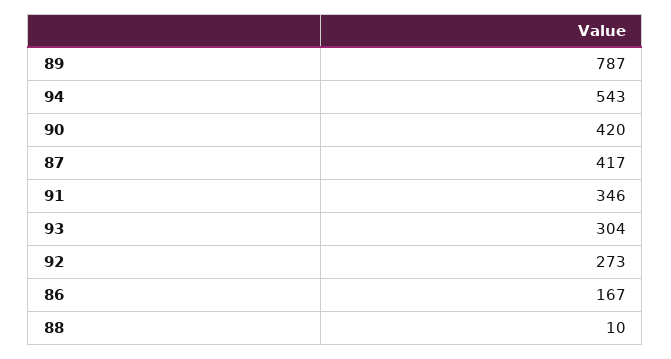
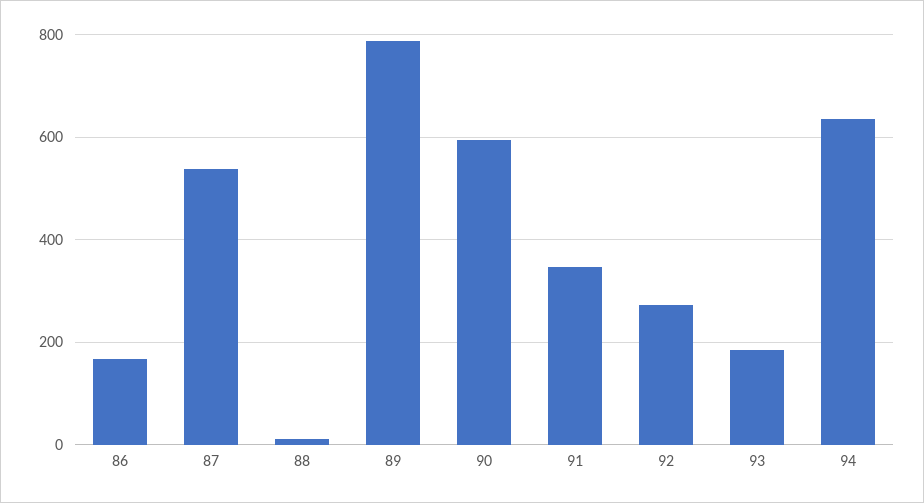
94: 543 -> 640
90: 420 -> 600
87: 417 -> 540
93: 304 -> 180

